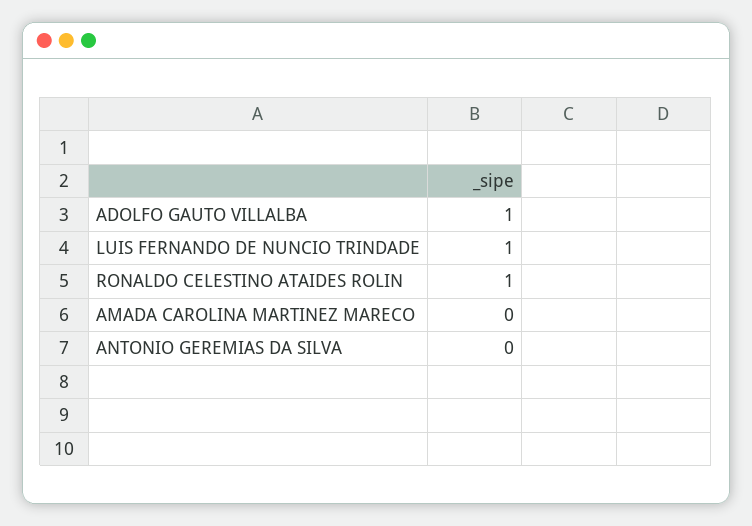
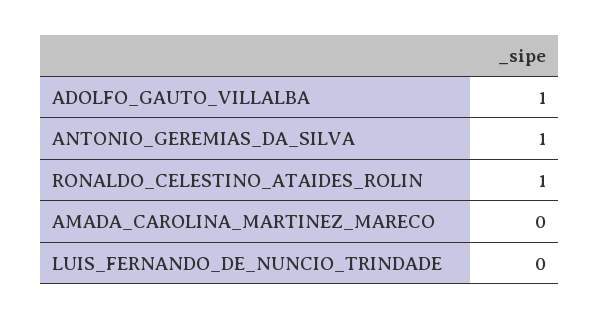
LUIS FERNANDO DE NUNCIO TRINDADE: 1 -> 0
ANTONIO GEREMIAS DA SILVA: 0 -> 1

